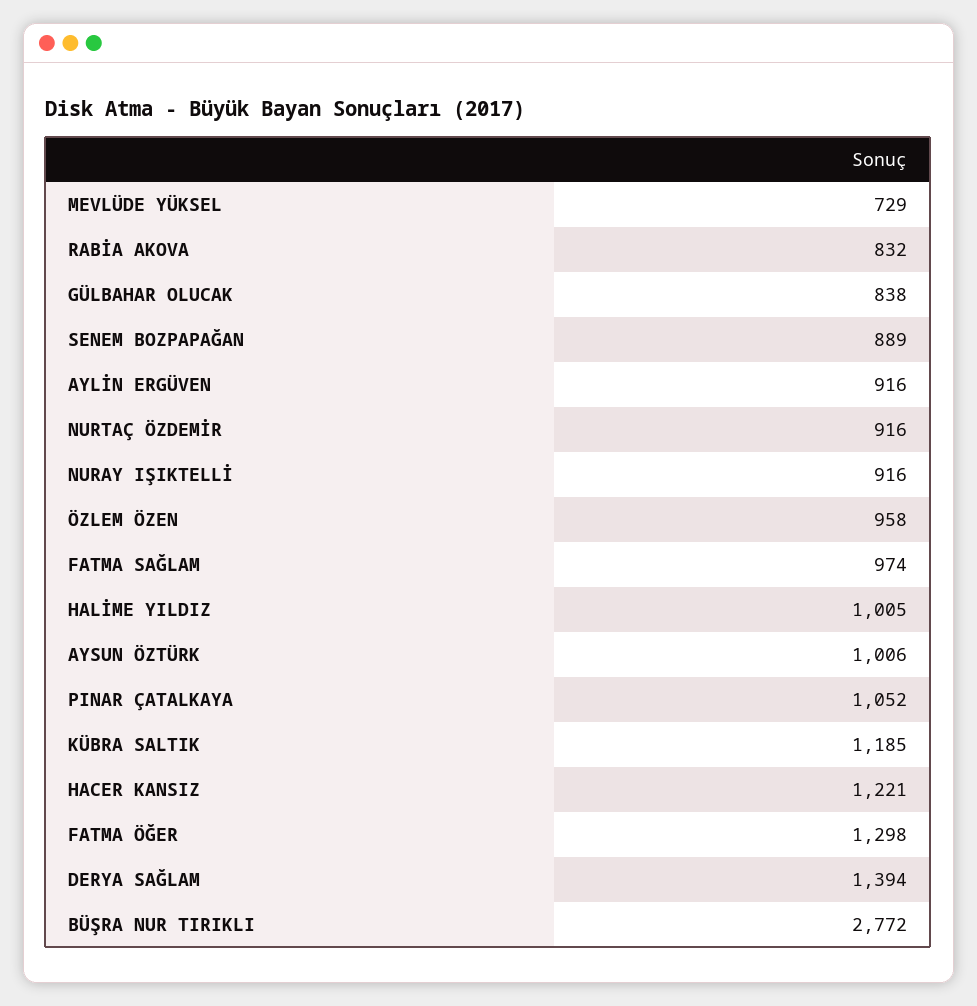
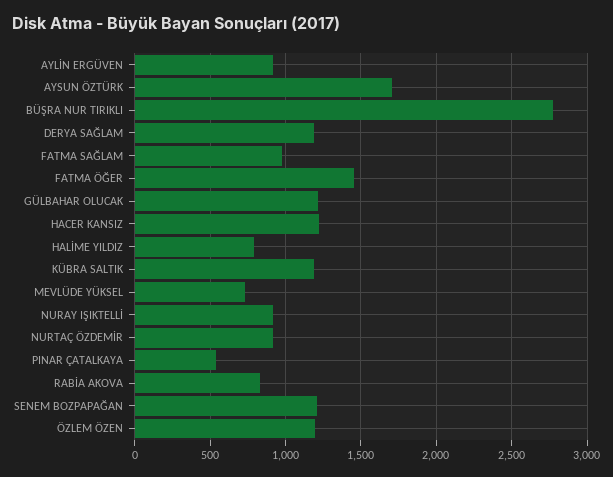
GÜLBAHAR OLUCAK: 838 -> 1200
SENEM BOZPAPAĞAN: 889 -> 1200
ÖZLEM ÖZEN: 958 -> 1200
HALİME YILDIZ: 1005 -> 800
AYSUN ÖZTÜRK: 1006 -> 1700
PINAR ÇATALKAYA: 1052 -> 550
FATMA ÖĞER: 1298 -> 1450
DERYA SAĞLAM: 1394 -> 1200

